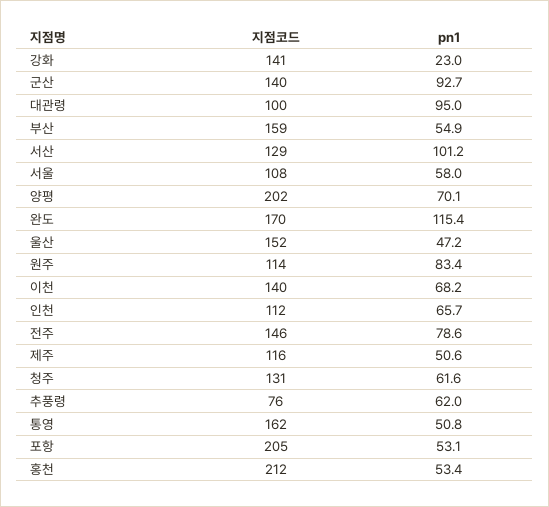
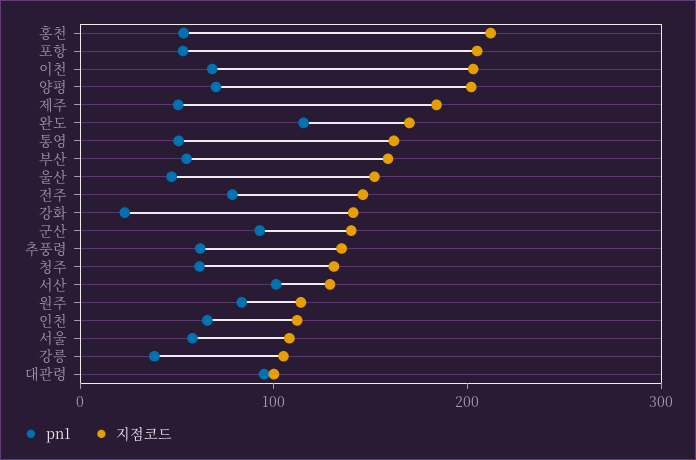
지점코드, 이천: 140 -> 200
지점코드, 제주: 116 -> 180
지점코드, 추풍령: 76 -> 140
pn1, 강릉: none -> 40
지점코드, 강릉: none -> 100

